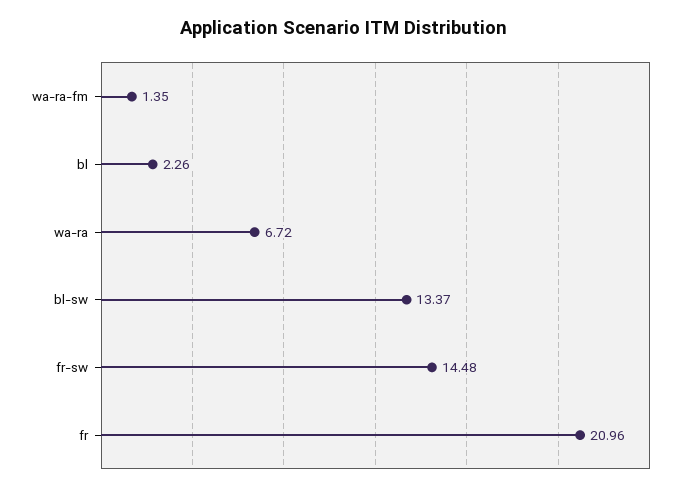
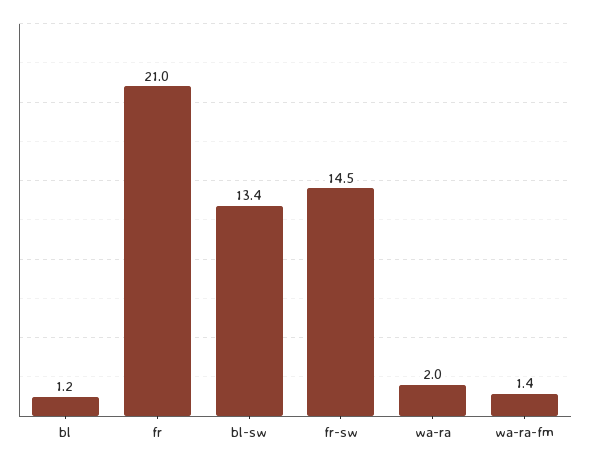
bl: 2.26 -> 1.2
wa-ra: 6.72 -> 2

